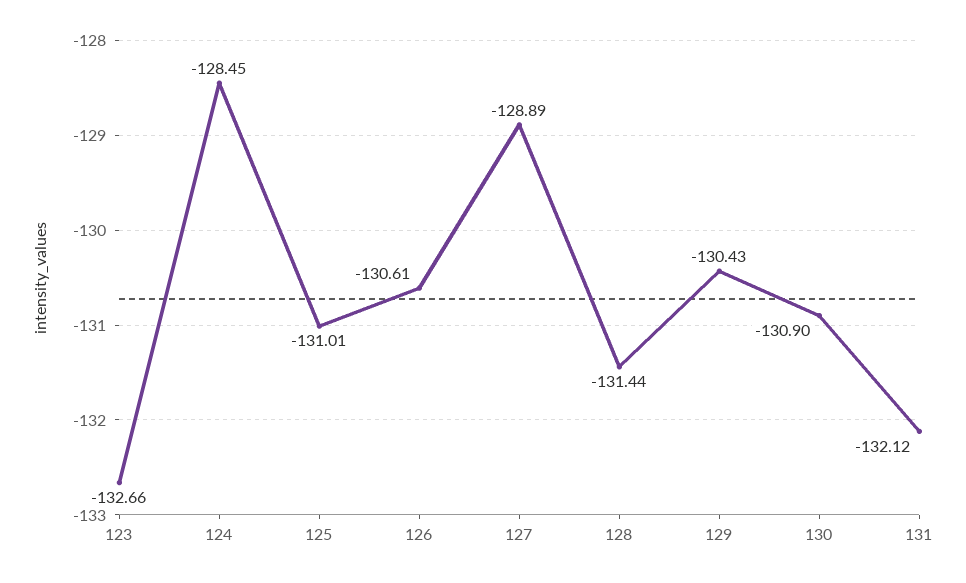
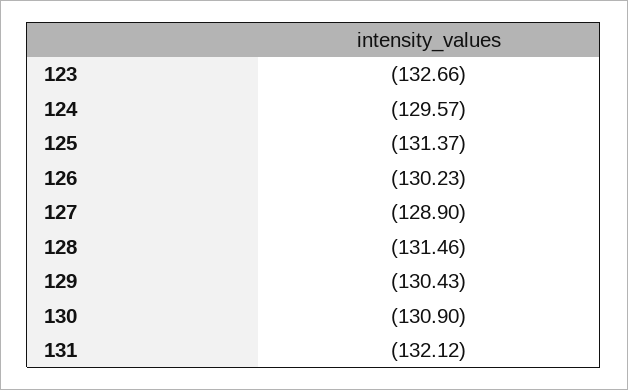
124: -128.45 -> -129.57
125: -131.01 -> -131.37
126: -130.61 -> -130.23
127: -128.89 -> -128.9
128: -131.44 -> -131.46

